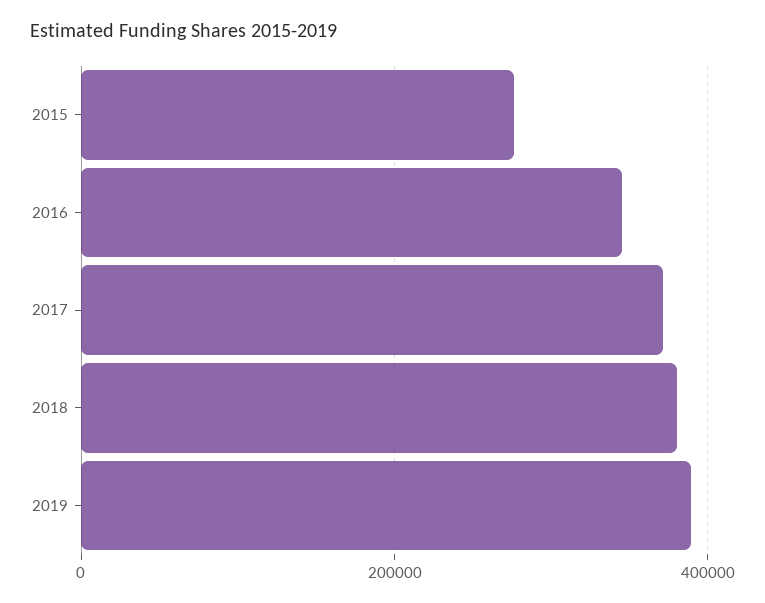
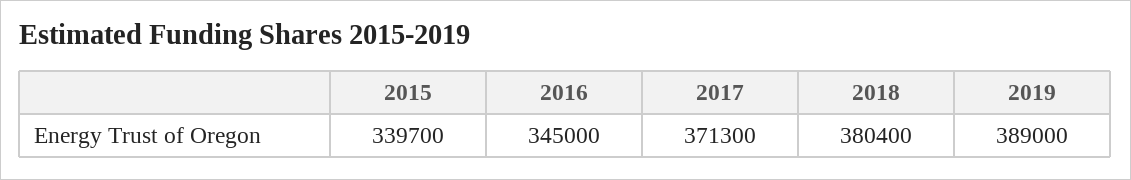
2015: 280000 -> 339700

